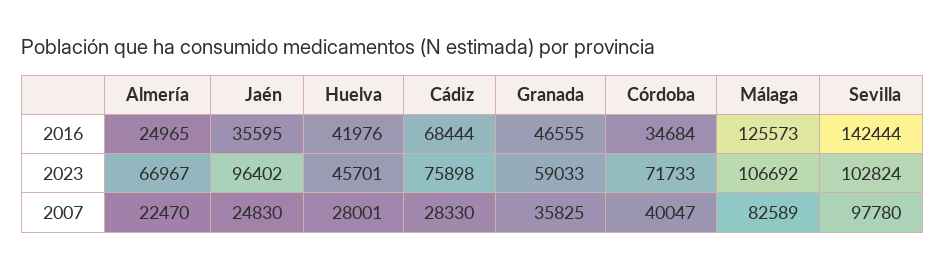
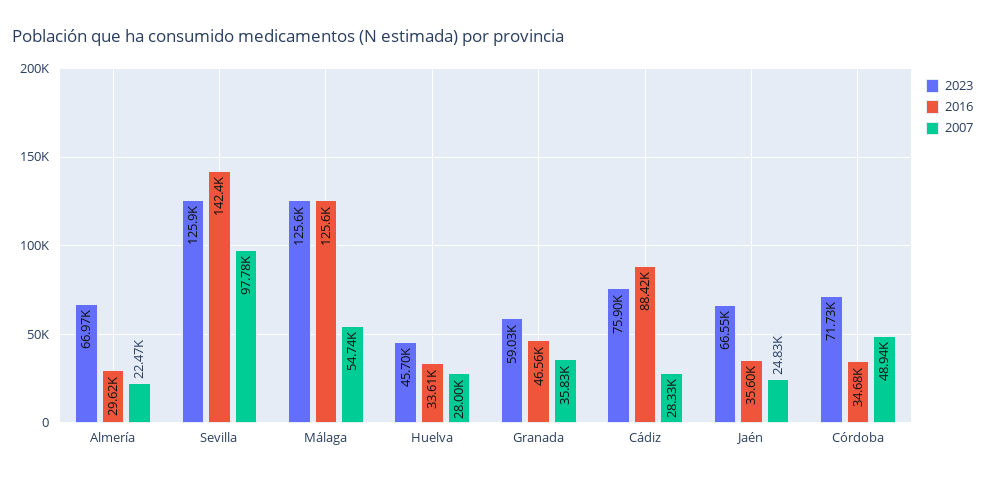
2016, Almería: 24965 -> 29620
2016, Huelva: 41976 -> 33610
2016, Cádiz: 68444 -> 88420
2023, Jaén: 96402 -> 66550
2023, Málaga: 106692 -> 125600
2023, Sevilla: 102824 -> 125900
2007, Córdoba: 40047 -> 48940
2007, Málaga: 82589 -> 54740

